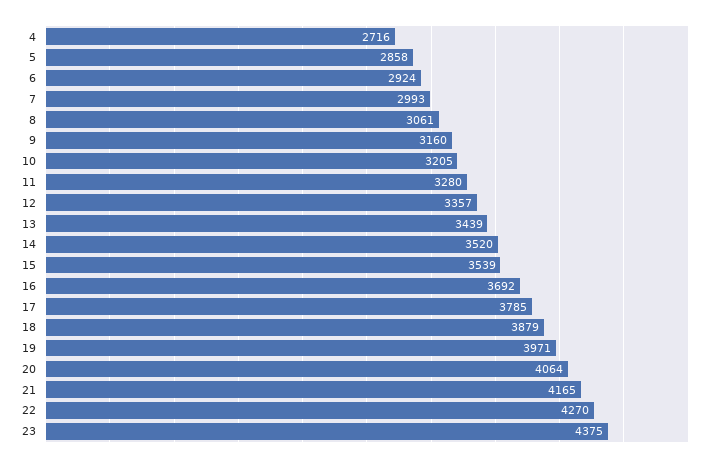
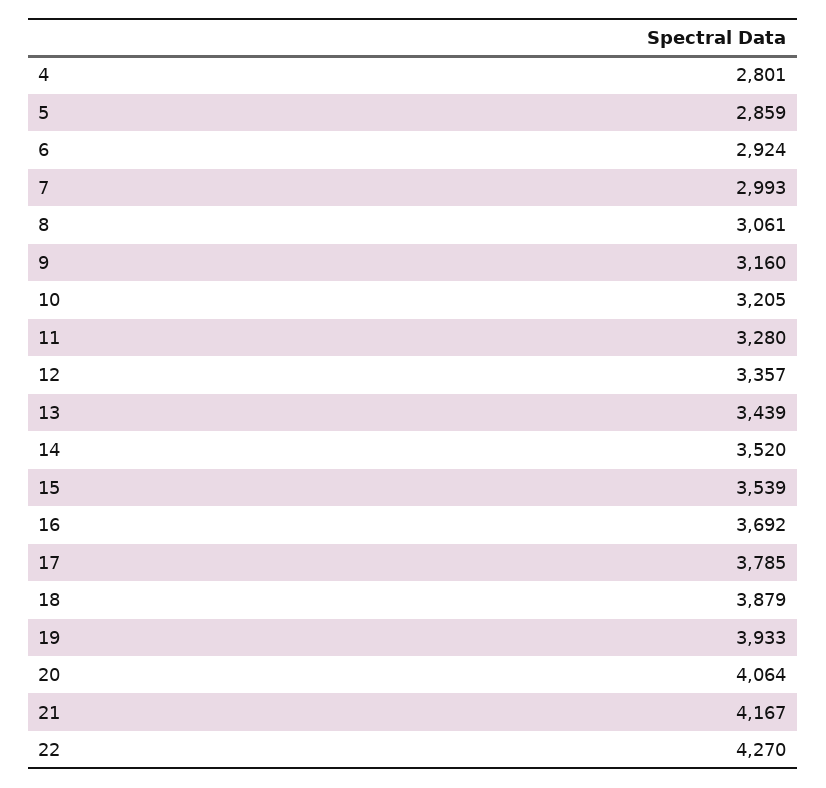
4: 2716 -> 2801
5: 2858 -> 2859
19: 3971 -> 3933
21: 4165 -> 4167
23: 4375 -> none

